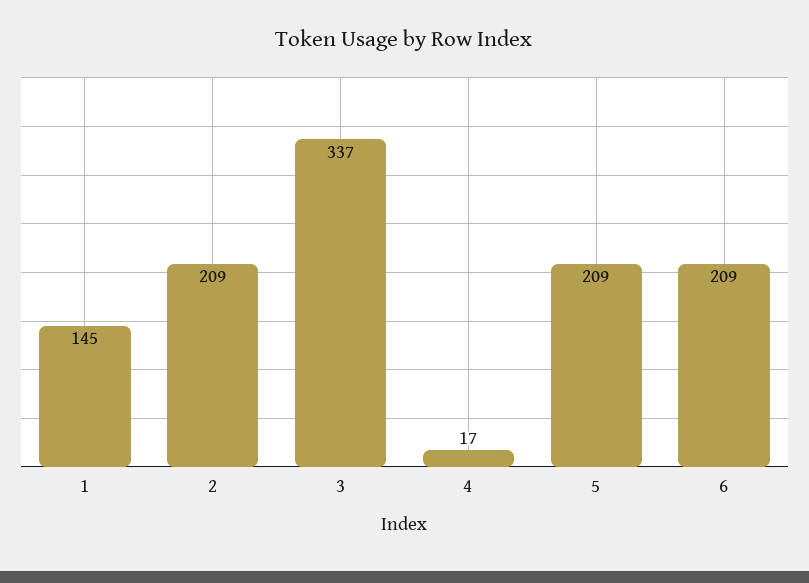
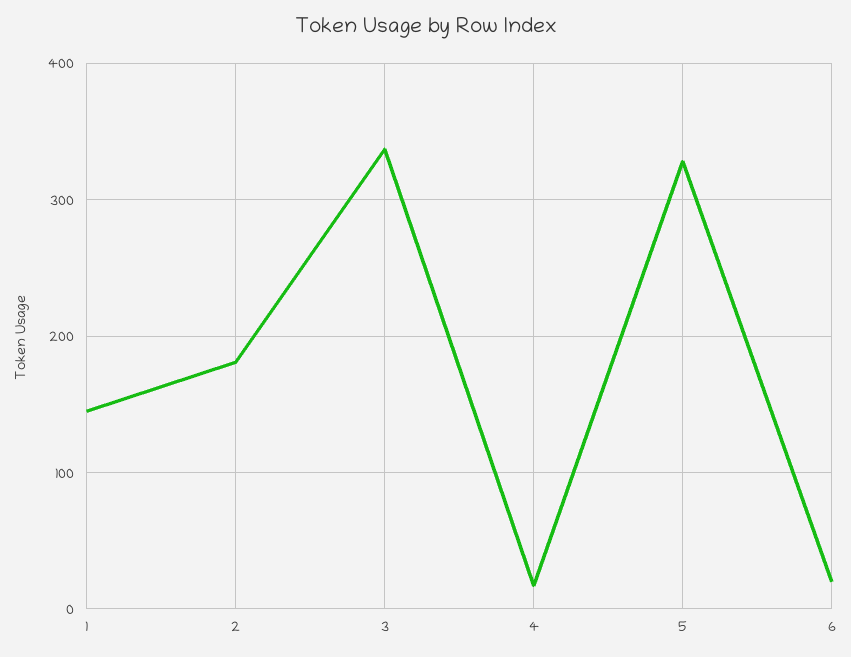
2: 209 -> 180
5: 209 -> 330
6: 209 -> 20

